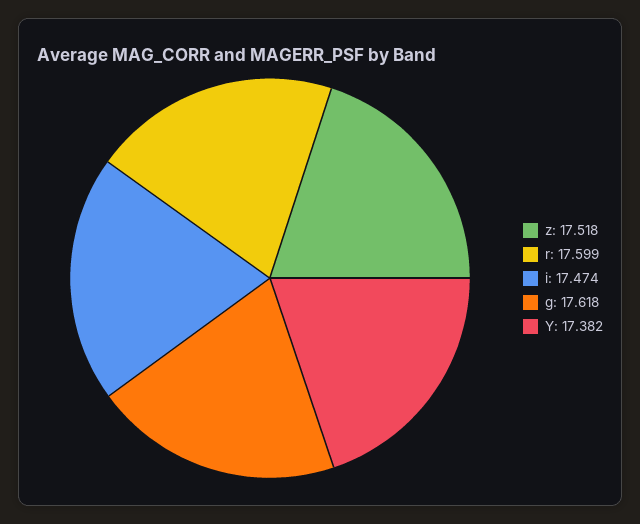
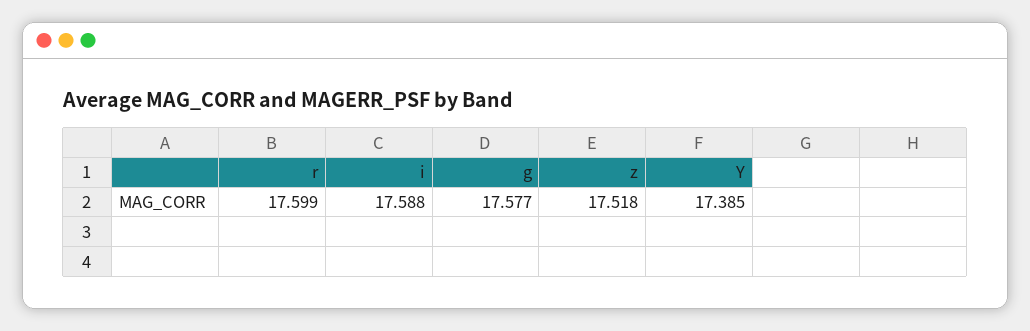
i: 17.474 -> 17.588
g: 17.618 -> 17.577
Y: 17.382 -> 17.385

